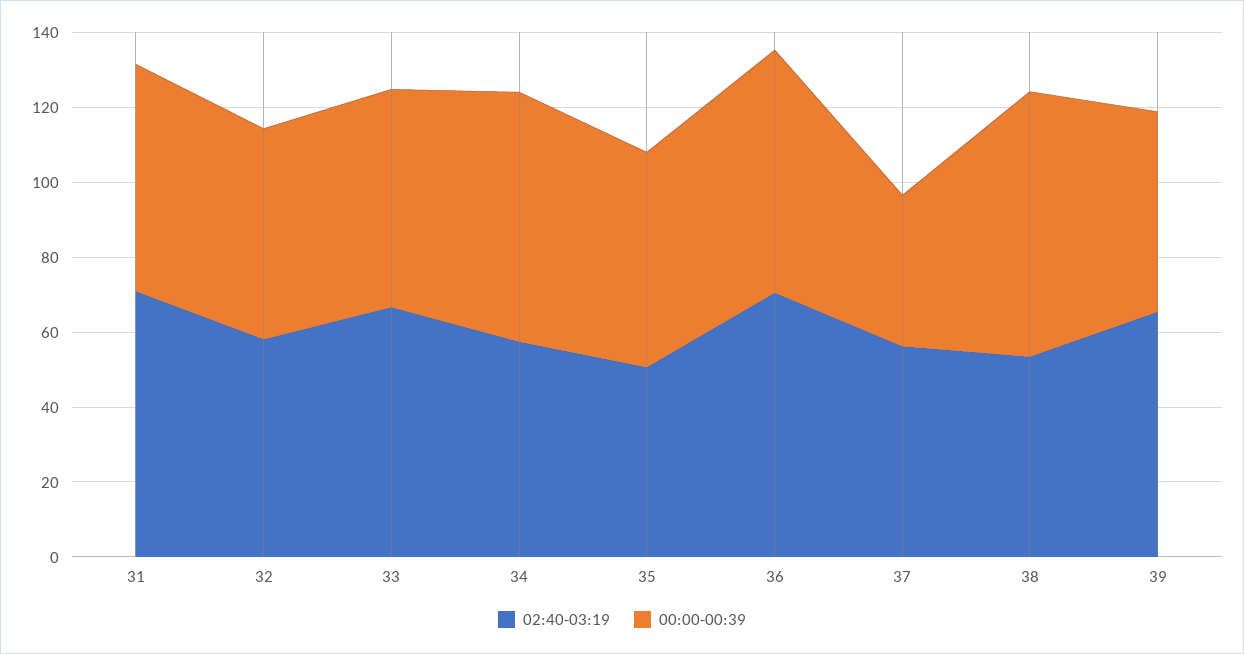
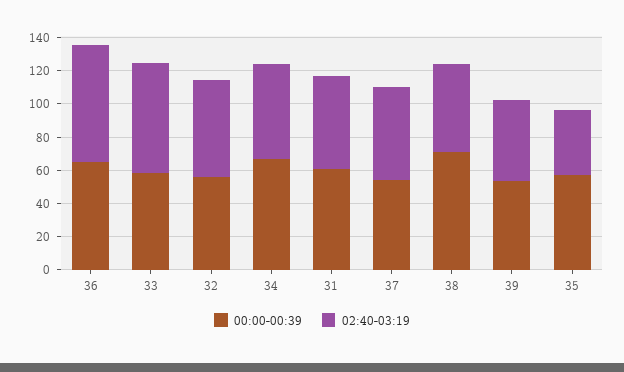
02:40-03:19, 31: 70 -> 55
02:40-03:19, 35: 50 -> 40
00:00-00:39, 37: 40 -> 55
02:40-03:19, 39: 65 -> 50

